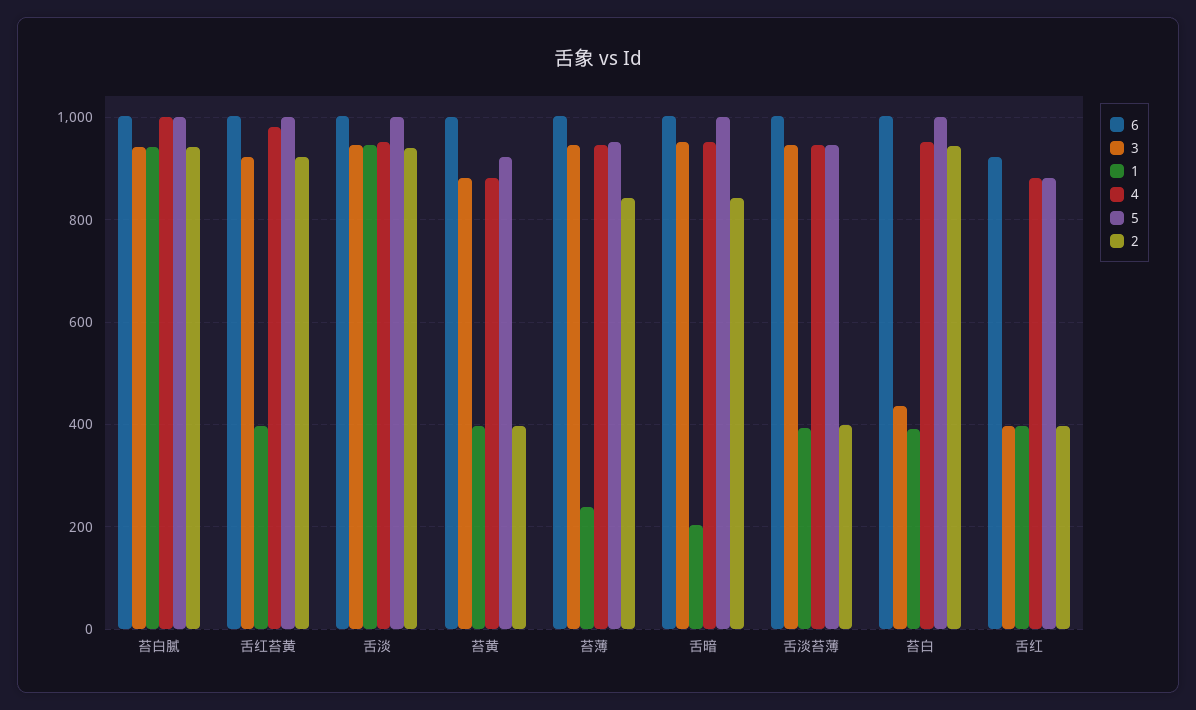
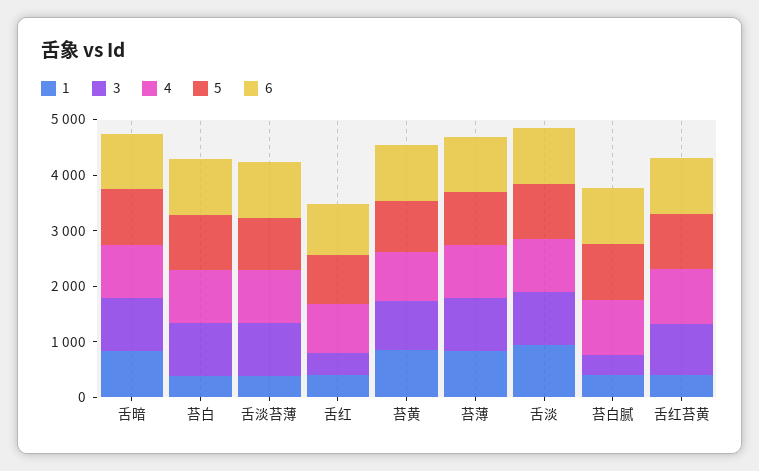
3, 苔白腻: 940 -> 400
1, 苔白腻: 940 -> 400
2, 苔白腻: 940 -> none
2, 舌红苔黄: 920 -> none
2, 舌淡: 940 -> none
1, 苔黄: 400 -> 800
2, 苔黄: 400 -> none
1, 苔薄: 240 -> 800
2, 苔薄: 840 -> none
1, 舌暗: 200 -> 800
2, 舌暗: 840 -> none
2, 舌淡苔薄: 400 -> none
3, 苔白: 440 -> 1000
2, 苔白: 940 -> none
2, 舌红: 400 -> none

